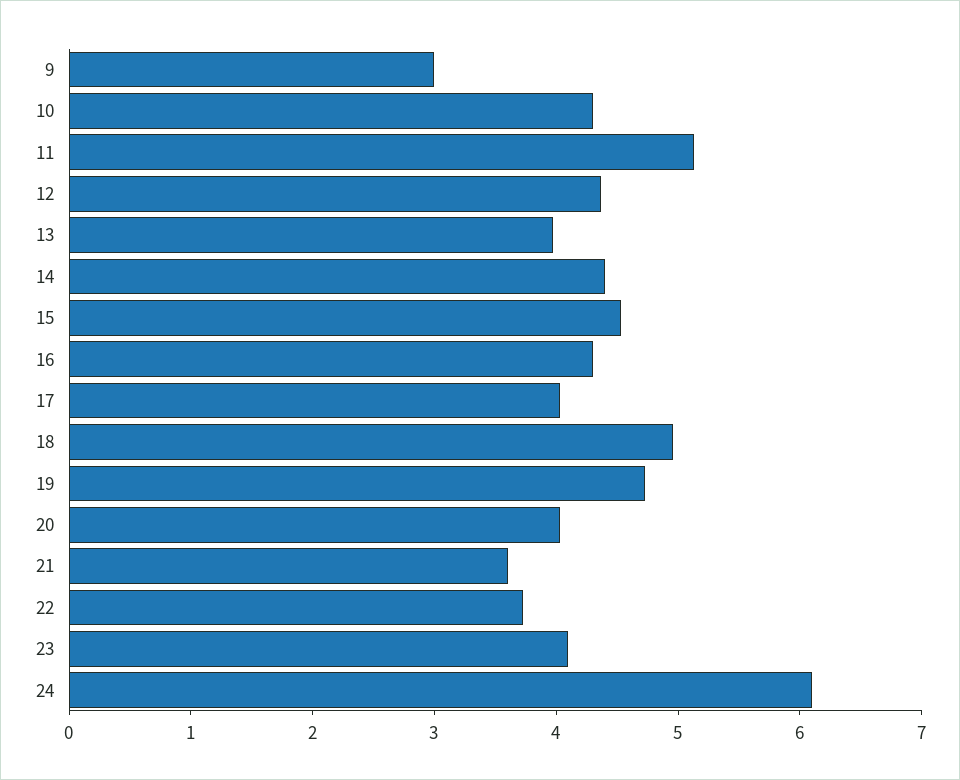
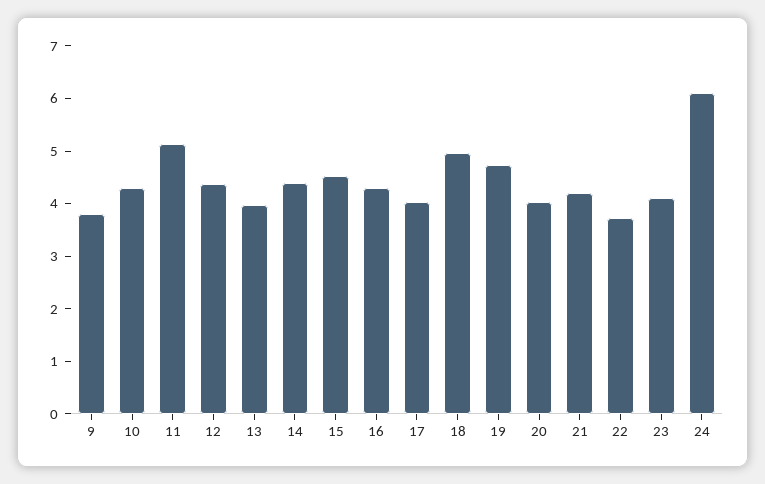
9: 3 -> 3.8
21: 3.6 -> 4.2

